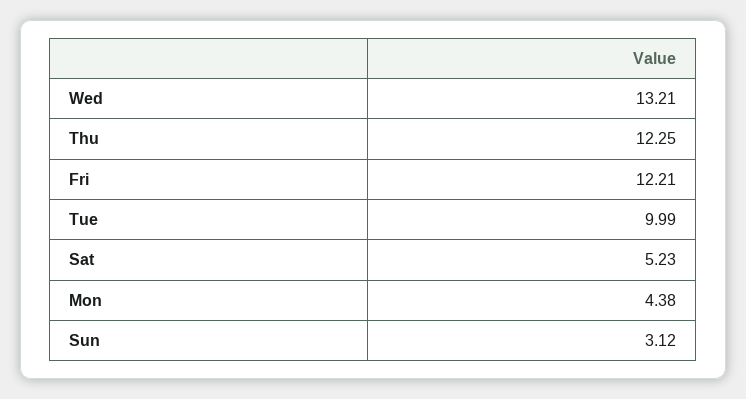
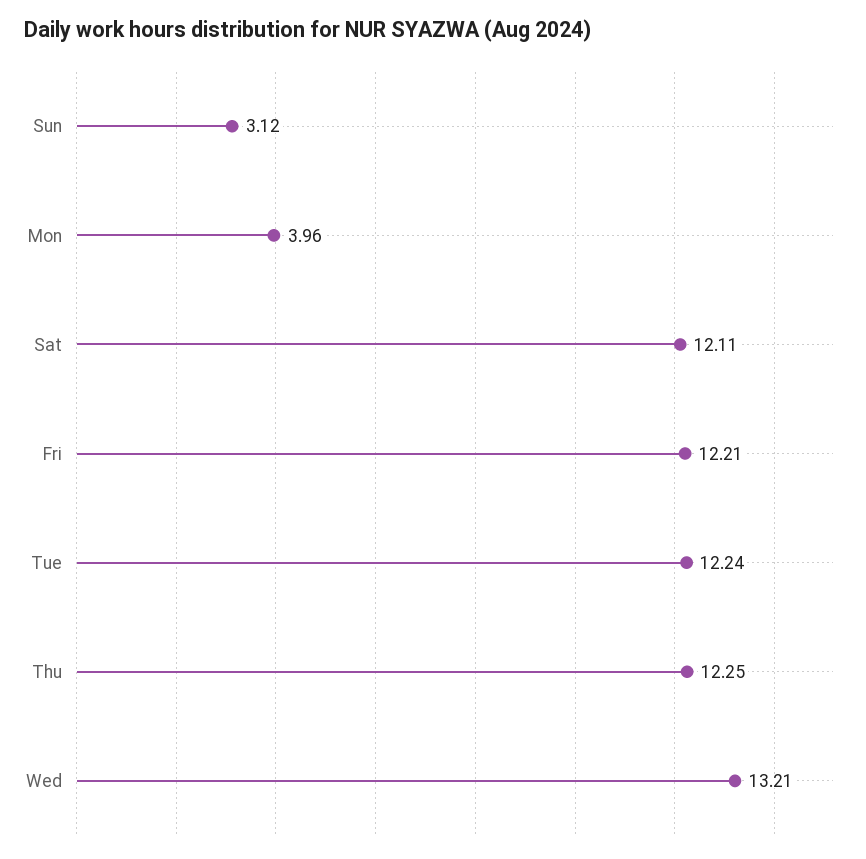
Tue: 9.99 -> 12.24
Sat: 5.23 -> 12.11
Mon: 4.38 -> 3.96

